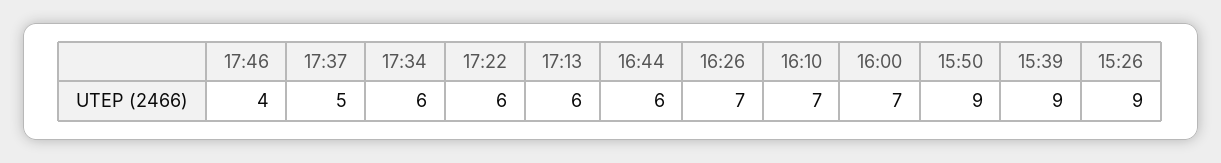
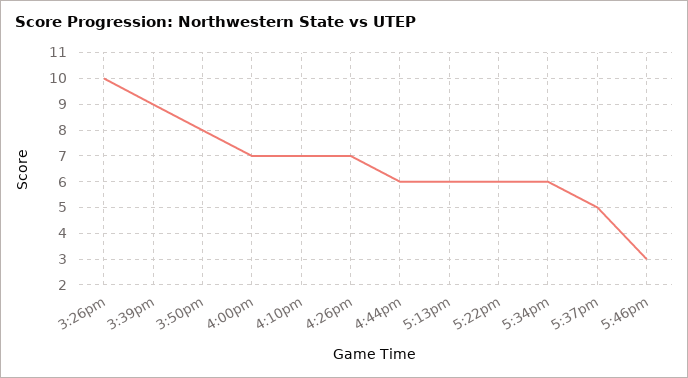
17:46: 4 -> 3
15:50: 9 -> 8
15:26: 9 -> 10

